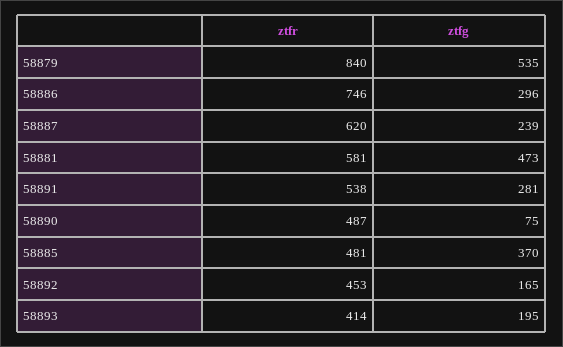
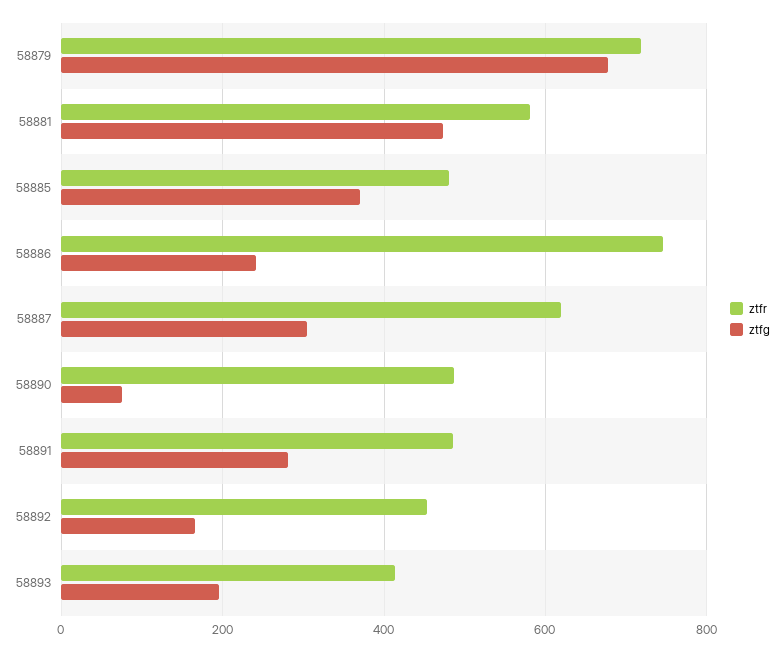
ztfr, 58879: 840 -> 720
ztfg, 58879: 535 -> 680
ztfg, 58886: 296 -> 240
ztfg, 58887: 239 -> 300
ztfr, 58891: 538 -> 480

